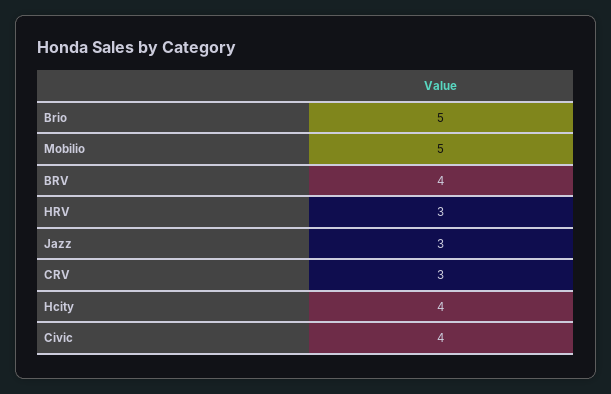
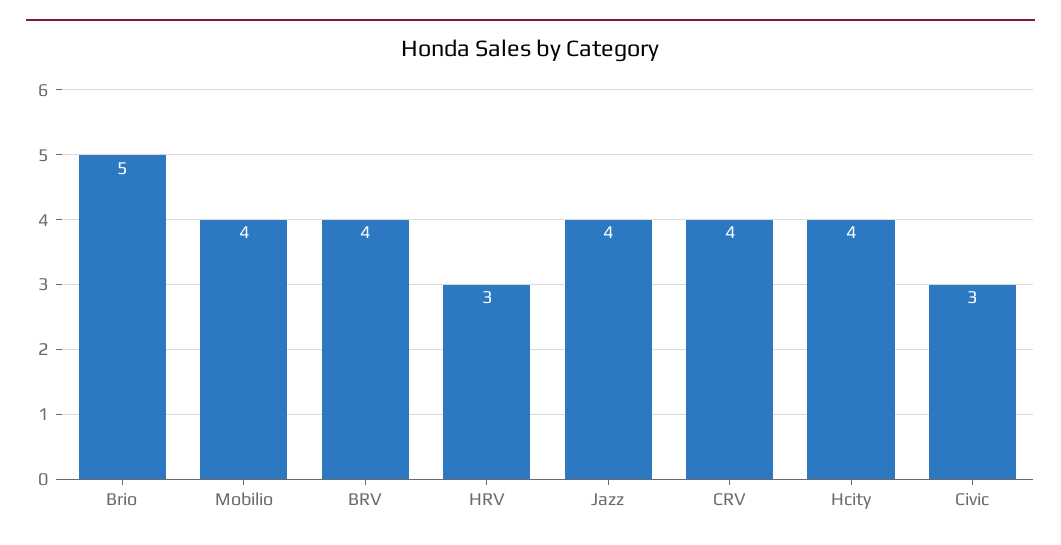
Mobilio: 5 -> 4
Jazz: 3 -> 4
CRV: 3 -> 4
Civic: 4 -> 3

